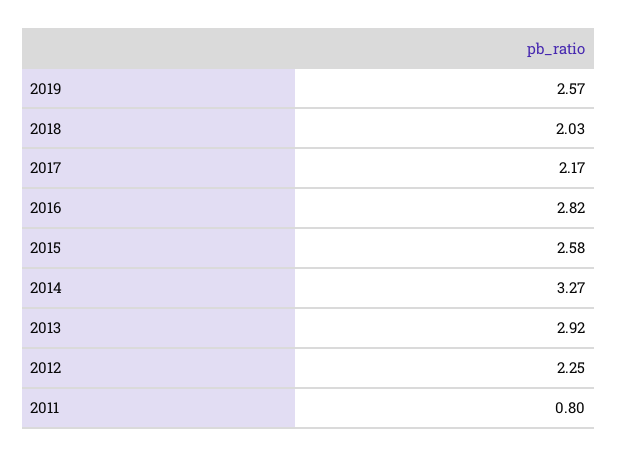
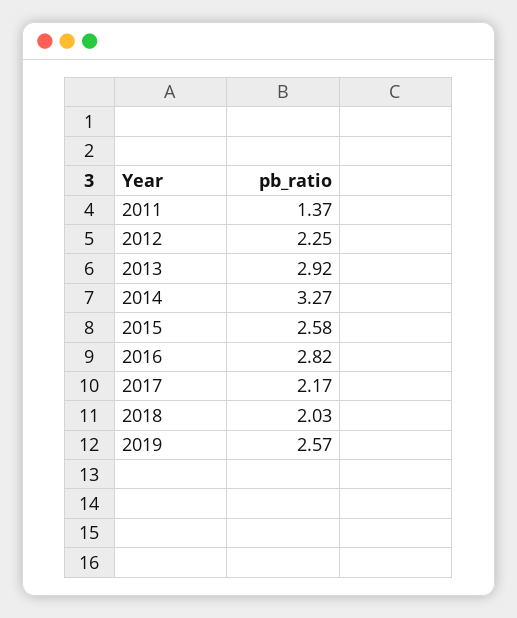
2011: 0.8 -> 1.37

